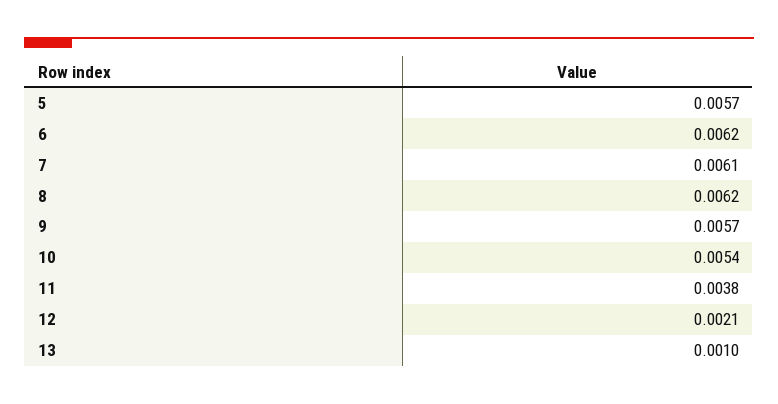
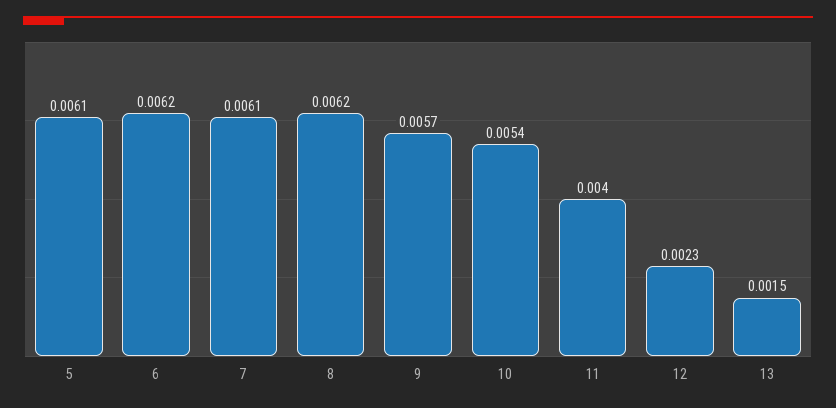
5: 0.0057 -> 0.0061
11: 0.0038 -> 0.004
12: 0.0021 -> 0.0023
13: 0.001 -> 0.0015

